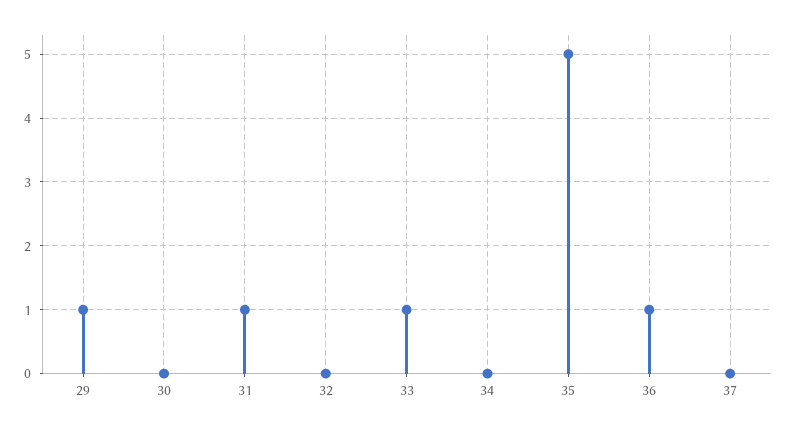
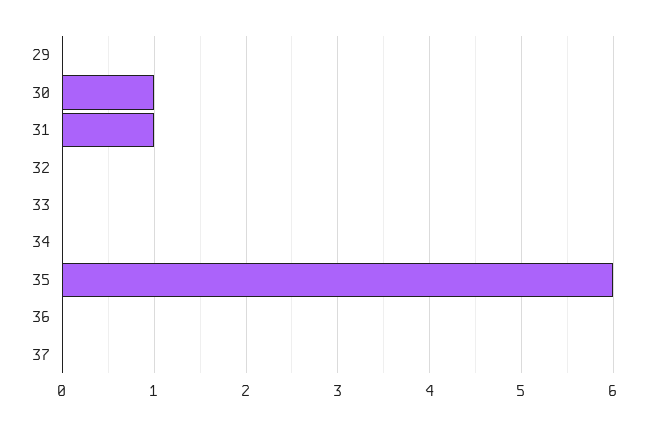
29: 1 -> 0
30: 0 -> 1
33: 1 -> 0
35: 5 -> 6
36: 1 -> 0

